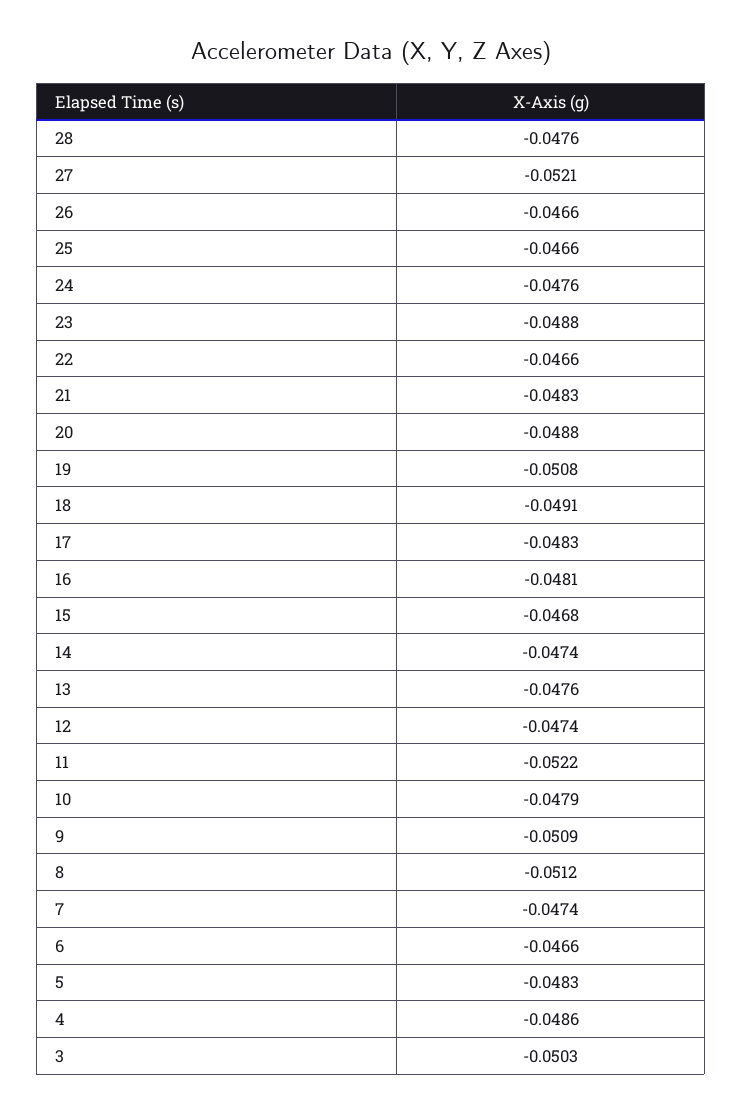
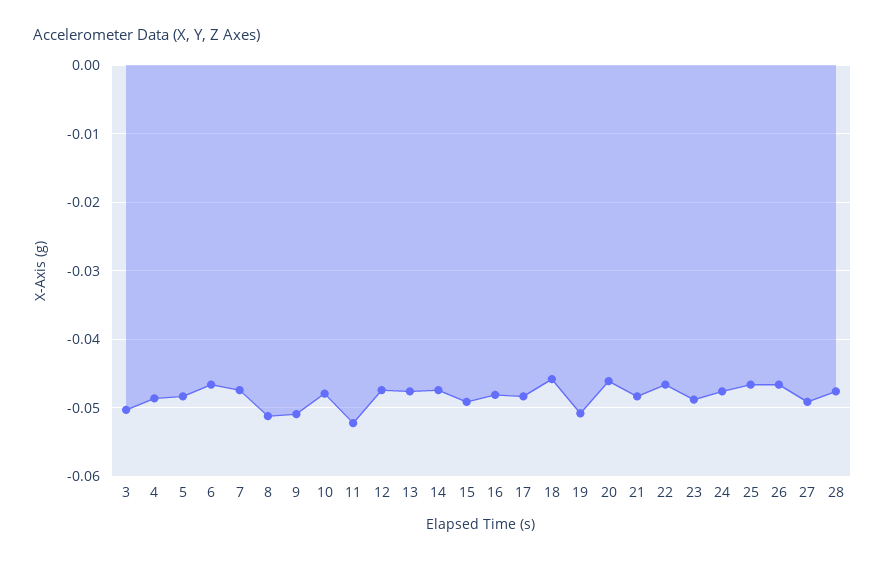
27: -0.0521 -> -0.049
20: -0.0488 -> -0.046
18: -0.0491 -> -0.046
15: -0.0468 -> -0.049

